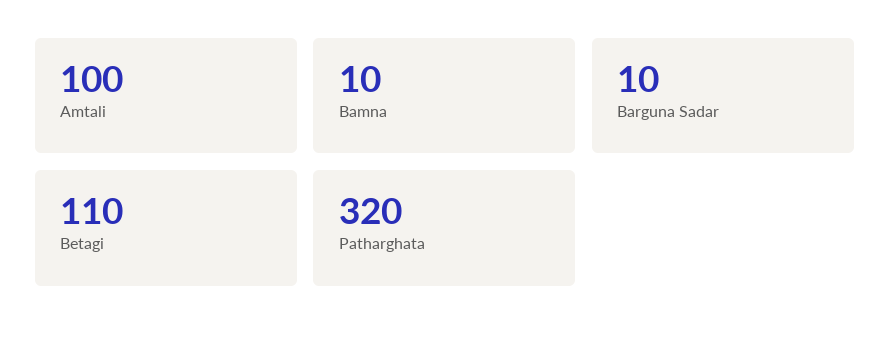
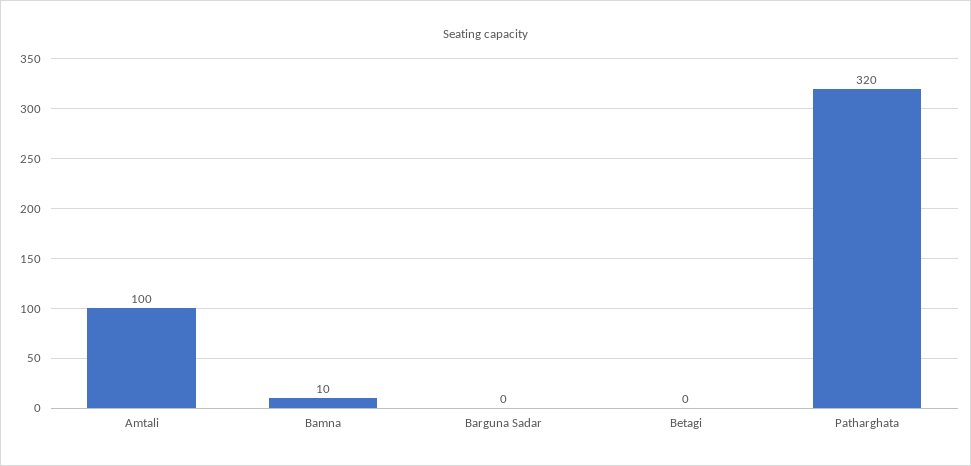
Barguna Sadar: 10 -> 0
Betagi: 110 -> 0

